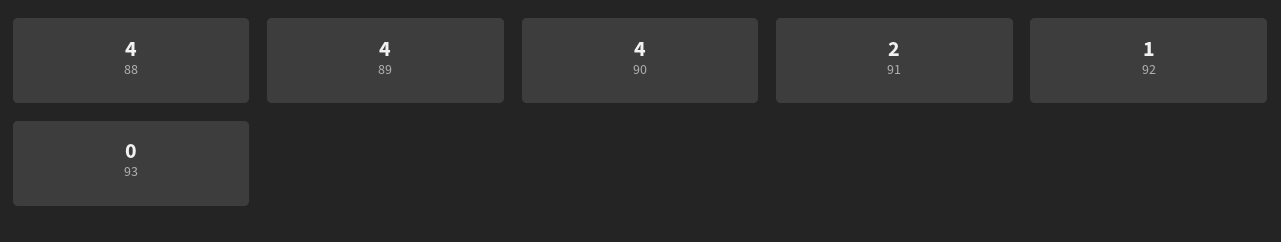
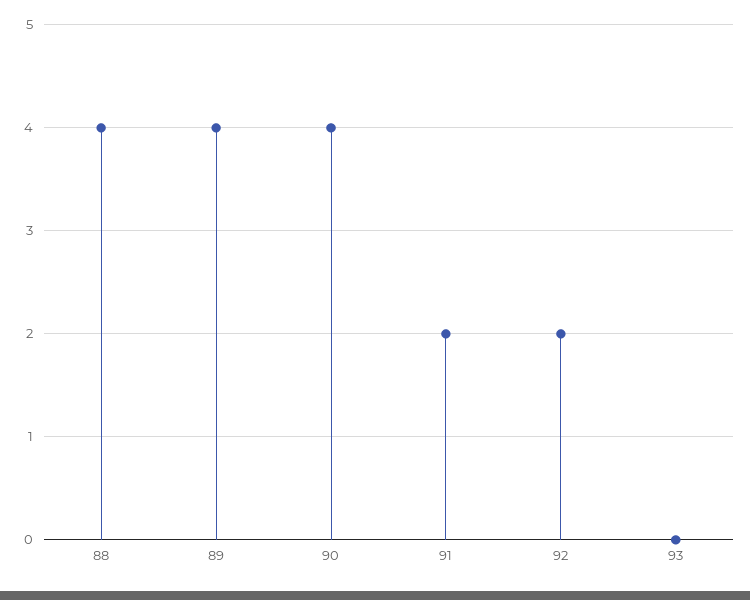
92: 1 -> 2

